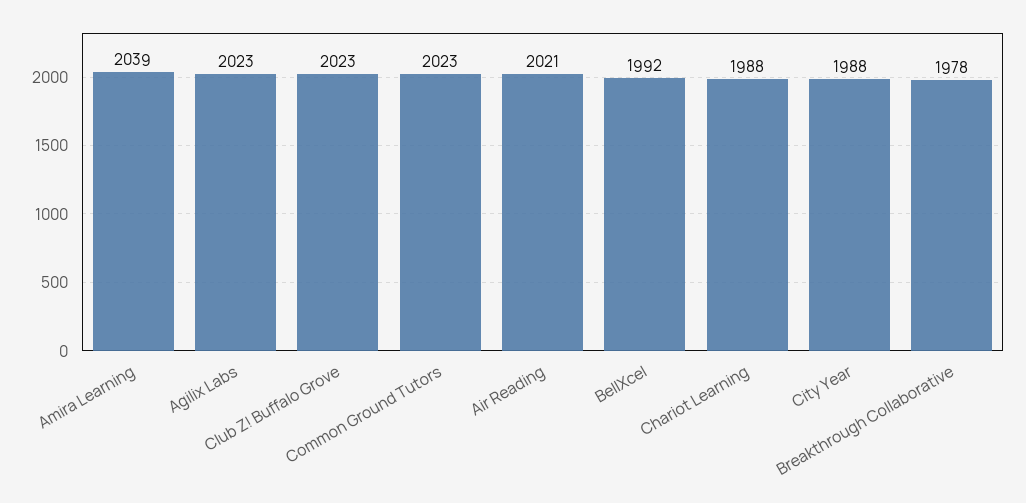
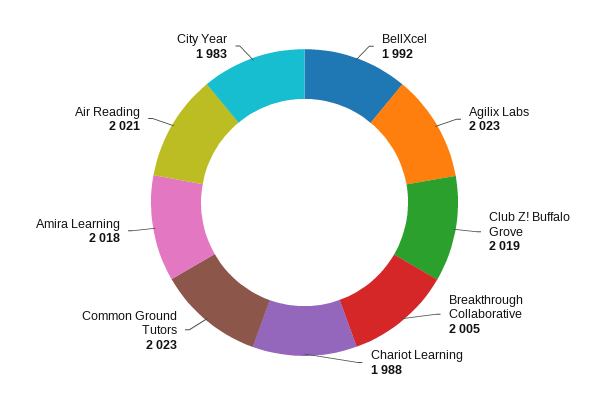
Amira Learning: 2039 -> 2018
Club Z! Buffalo Grove: 2023 -> 2019
City Year: 1988 -> 1983
Breakthrough Collaborative: 1978 -> 2005

